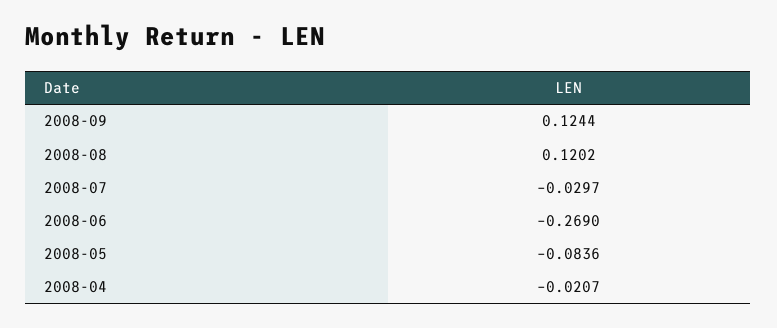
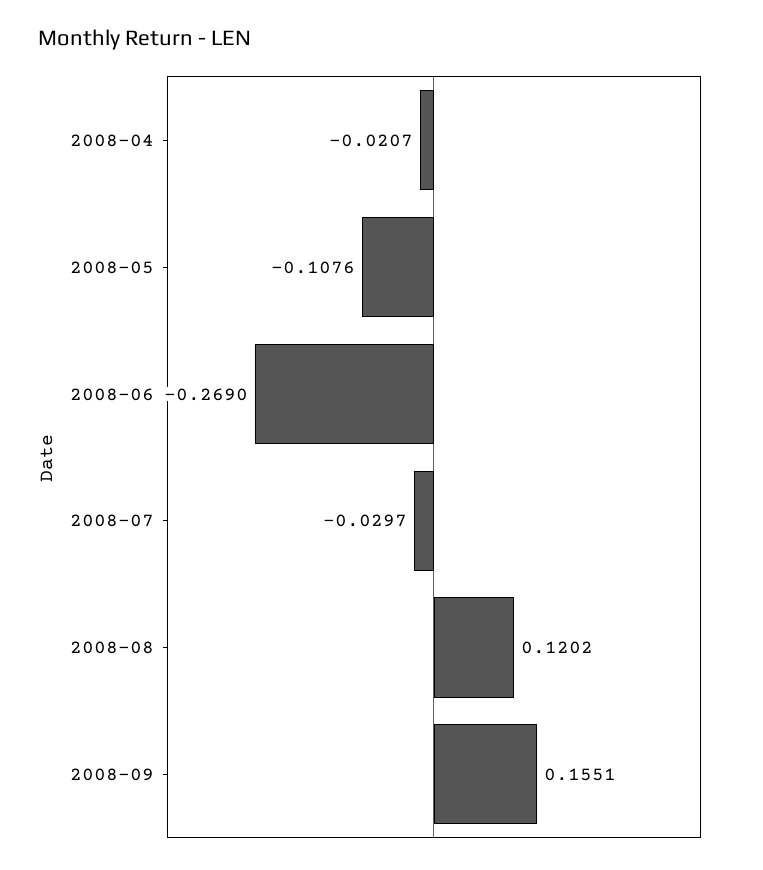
2008-09: 0.1244 -> 0.1551
2008-05: -0.0836 -> -0.1076

